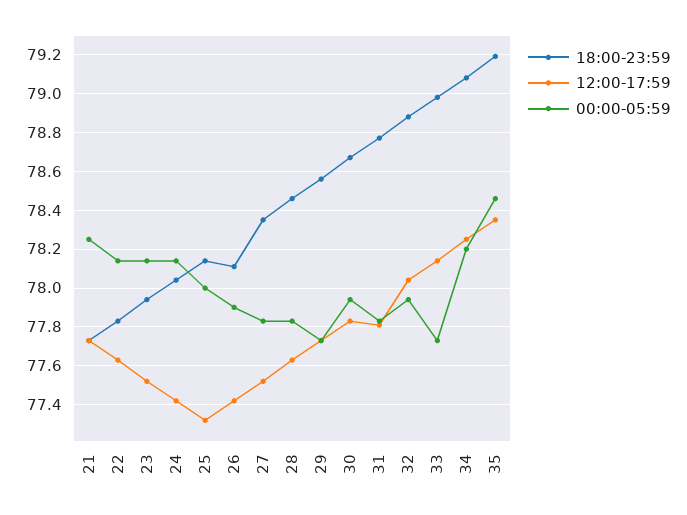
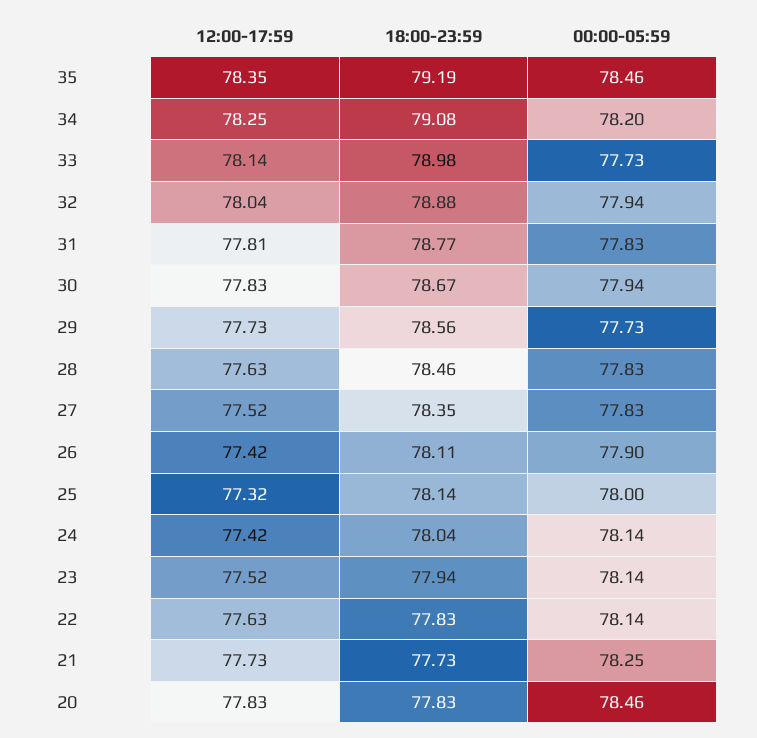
12:00-17:59, 20: none -> 77.83
18:00-23:59, 20: none -> 77.83
00:00-05:59, 20: none -> 78.46

